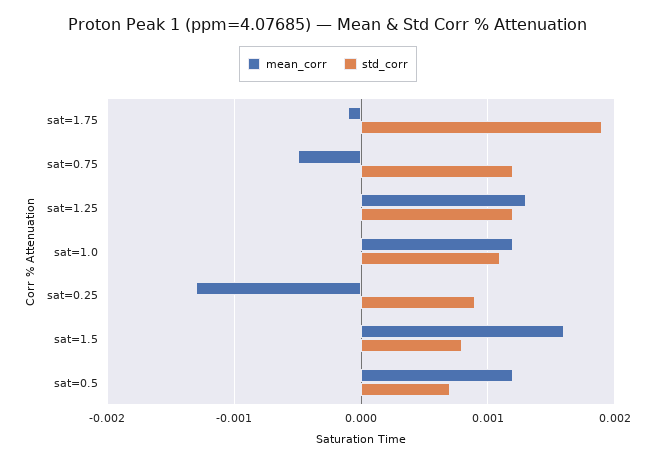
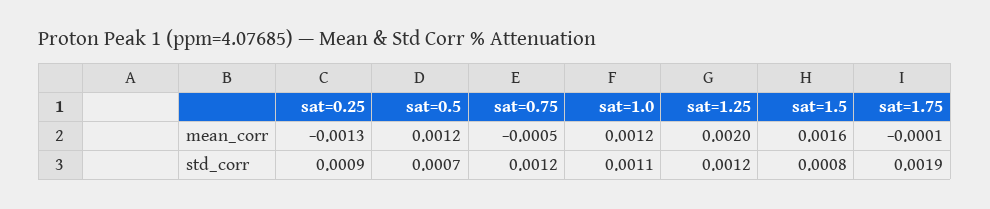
mean_corr, sat=1.25: 0.0013 -> 0.002

